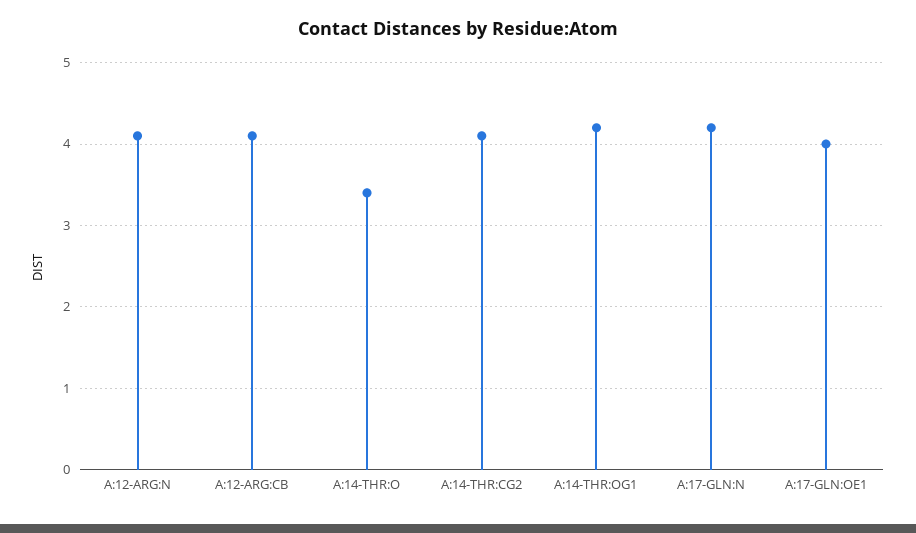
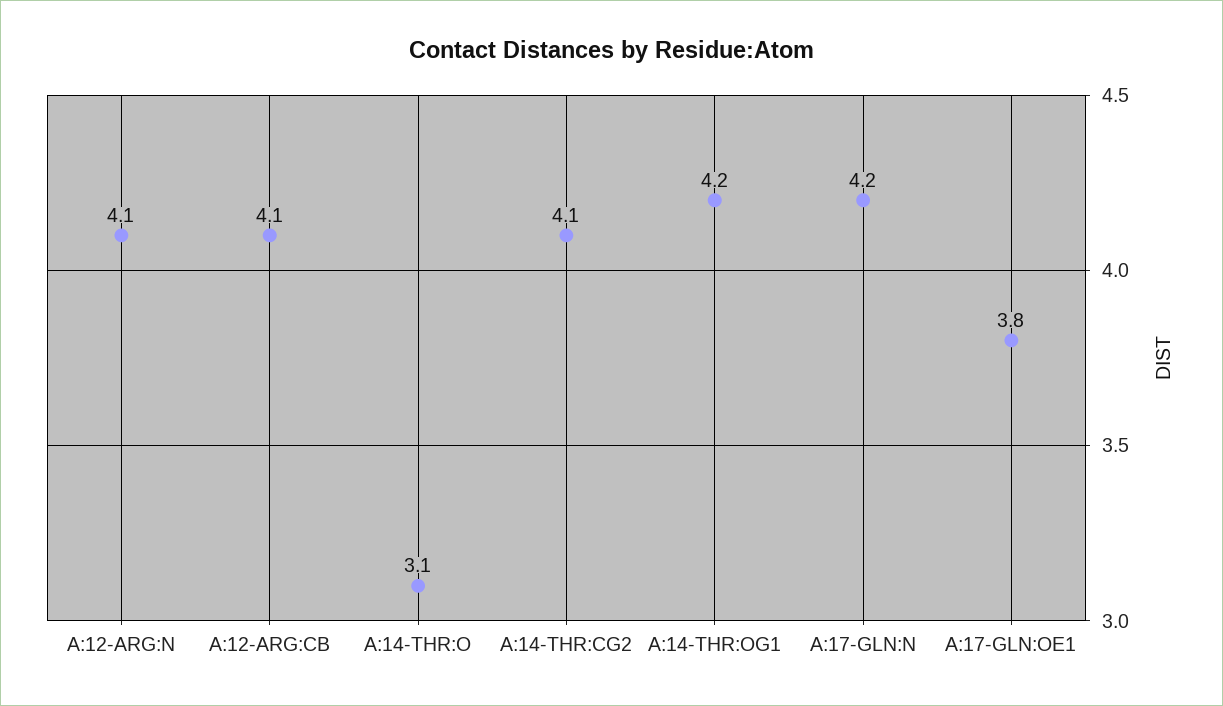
A:14-THR:O: 3.4 -> 3.1
A:17-GLN:OE1: 4 -> 3.8

